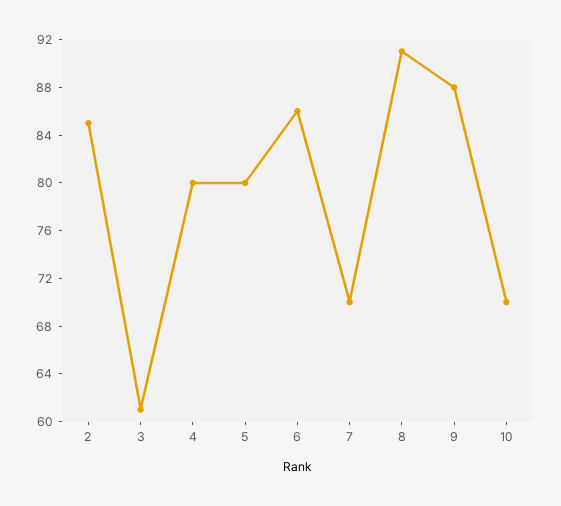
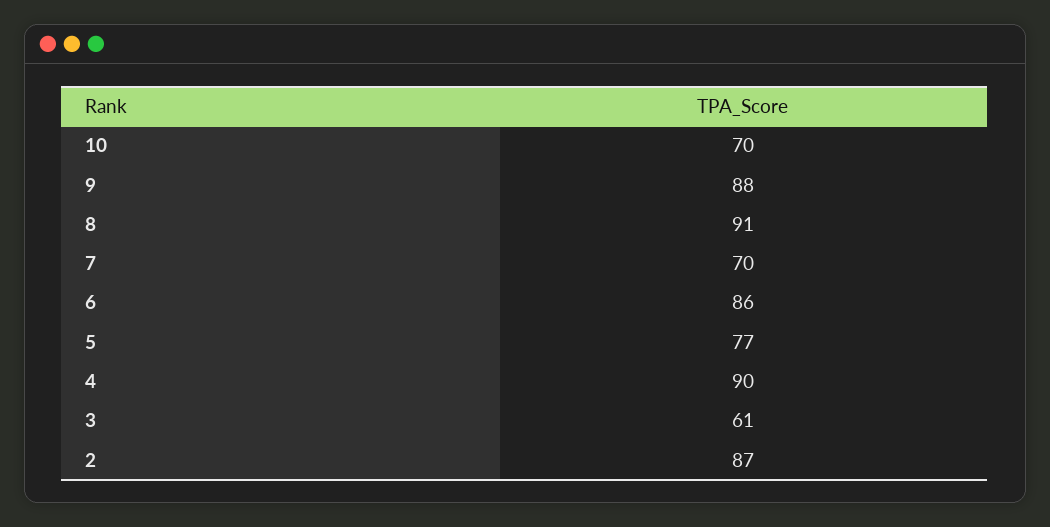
2: 85 -> 87
4: 80 -> 90
5: 80 -> 77

